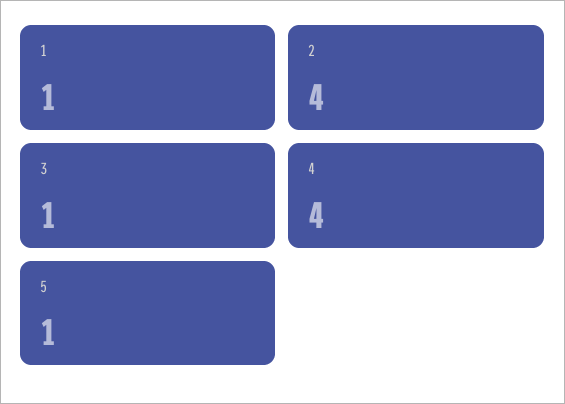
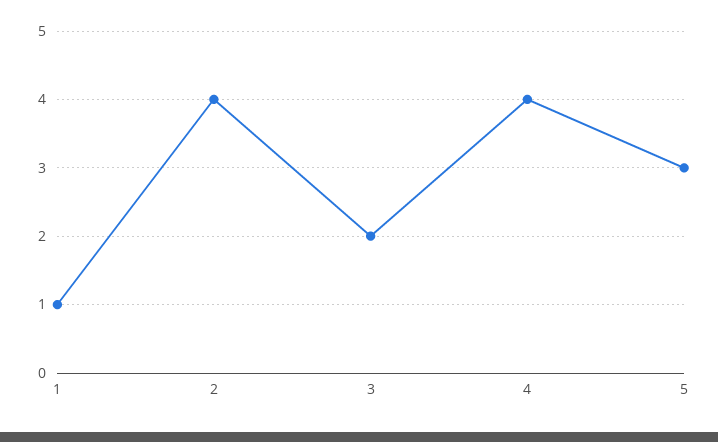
3: 1 -> 2
5: 1 -> 3

